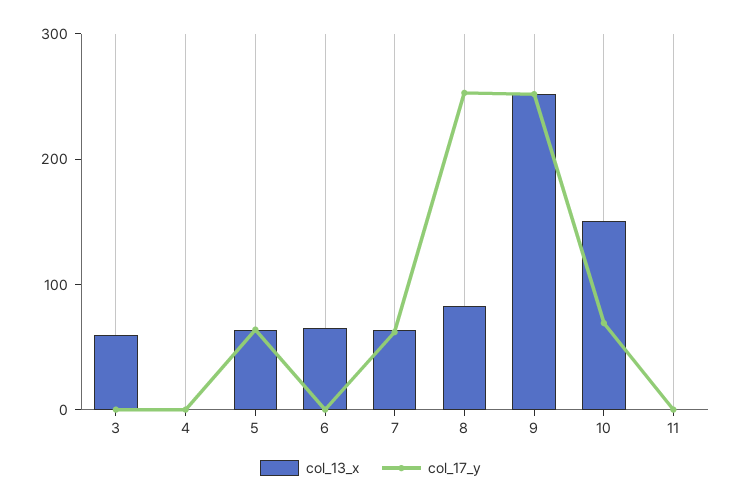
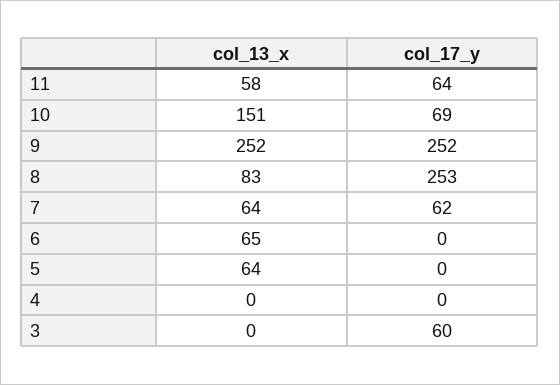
col_13_x, 3: 60 -> 0
col_17_y, 3: 0 -> 60
col_17_y, 5: 60 -> 0
col_13_x, 11: 0 -> 58
col_17_y, 11: 0 -> 64

